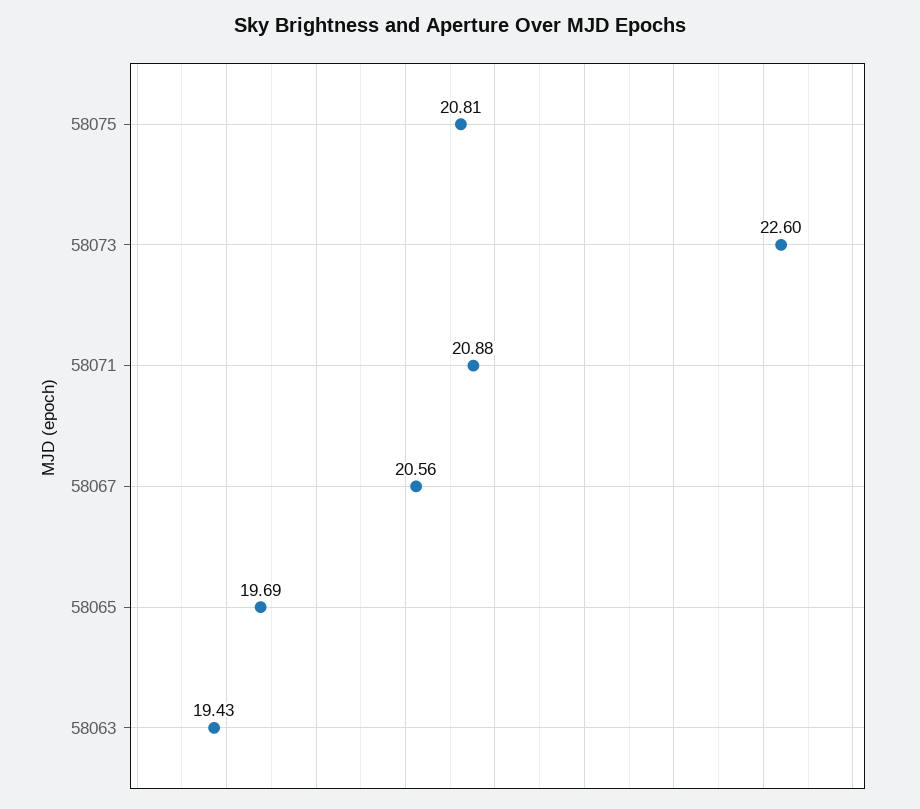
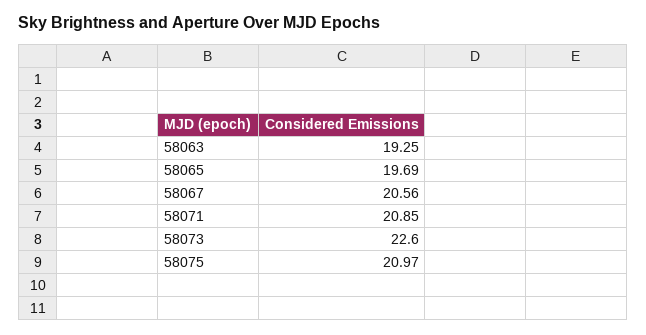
58075: 20.81 -> 20.97
58071: 20.88 -> 20.85
58063: 19.43 -> 19.25

